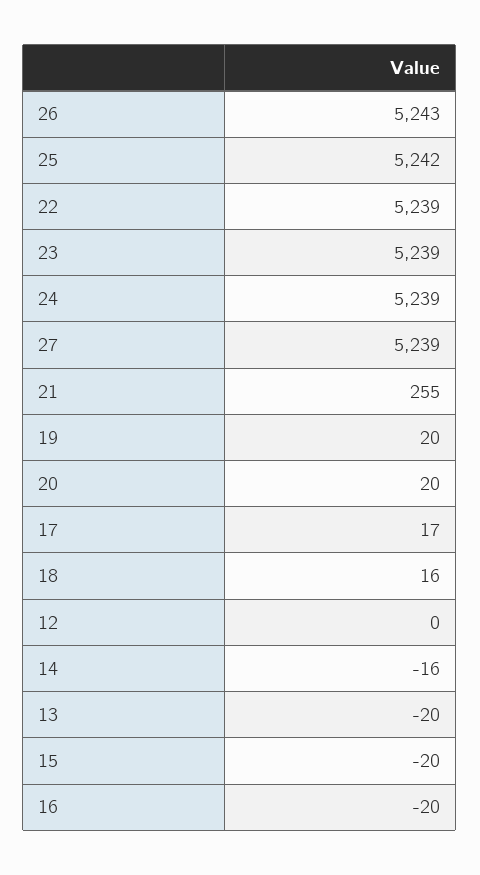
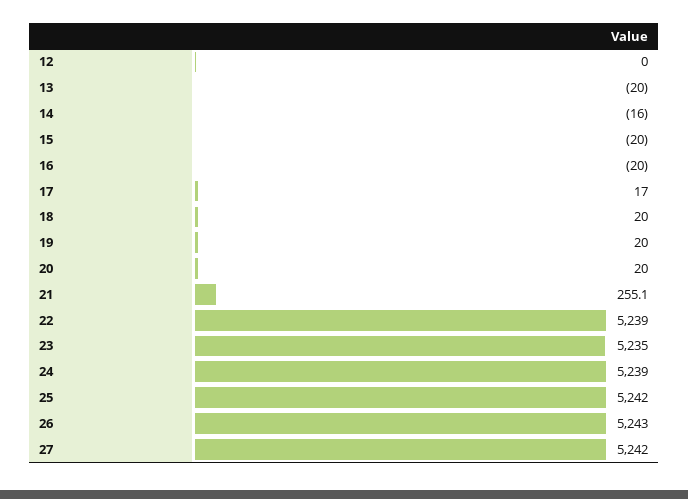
23: 5239 -> 5235
27: 5239 -> 5242
18: 16 -> 20

